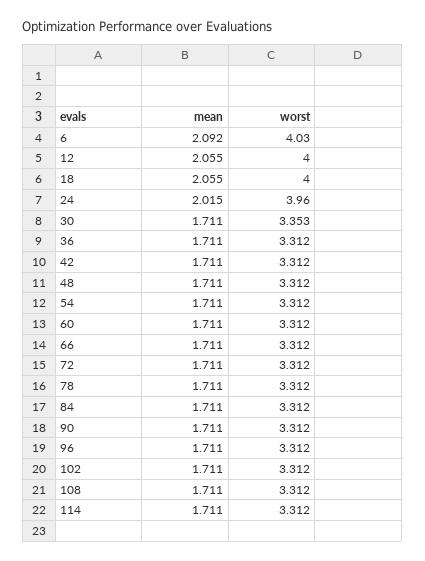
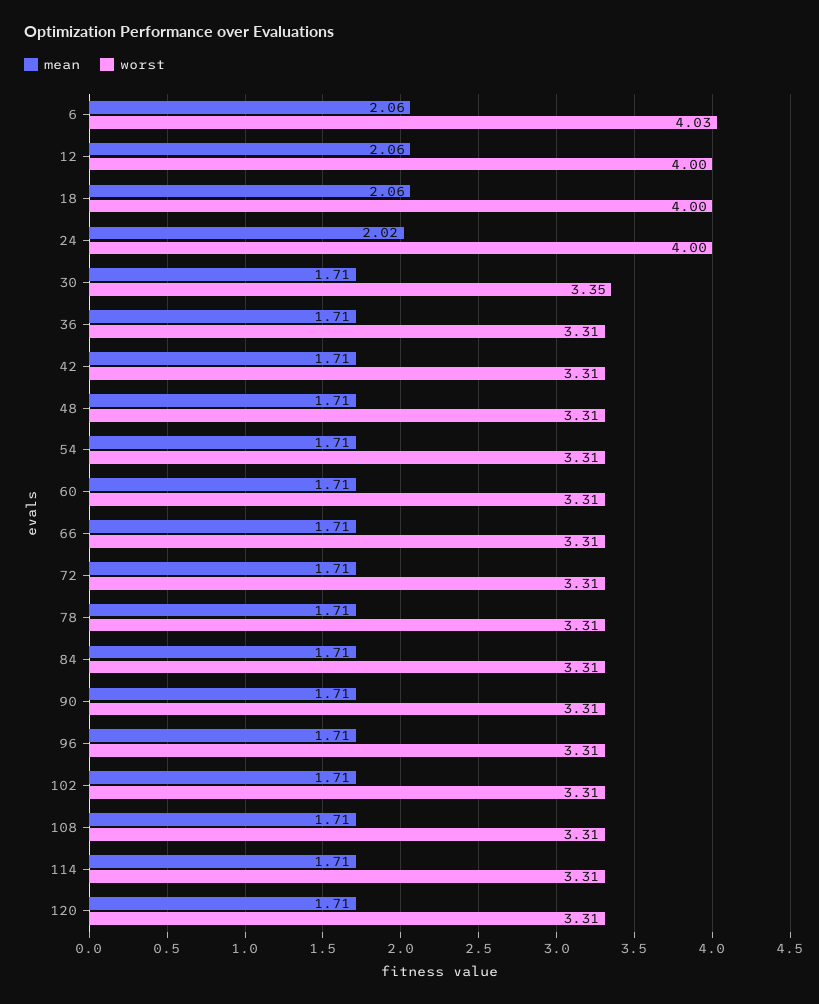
mean, 6: 2.092 -> 2.06
worst, 24: 3.96 -> 4
mean, 120: none -> 1.71
worst, 120: none -> 3.31

